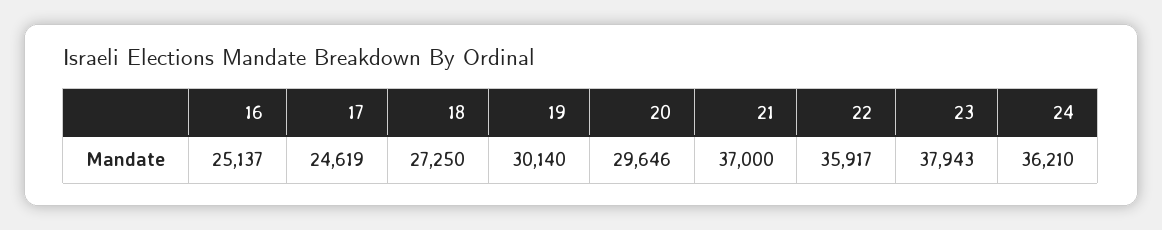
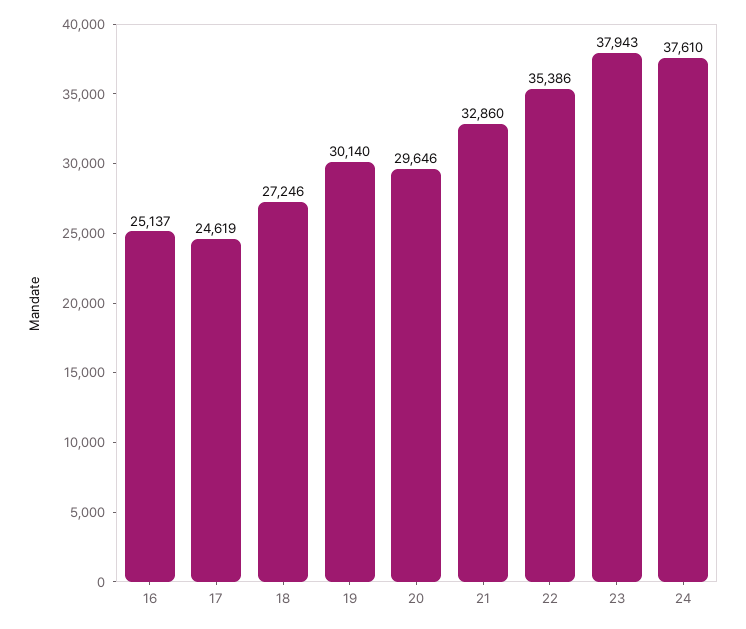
18: 27250 -> 27246
21: 37000 -> 32860
22: 35917 -> 35386
24: 36210 -> 37610

